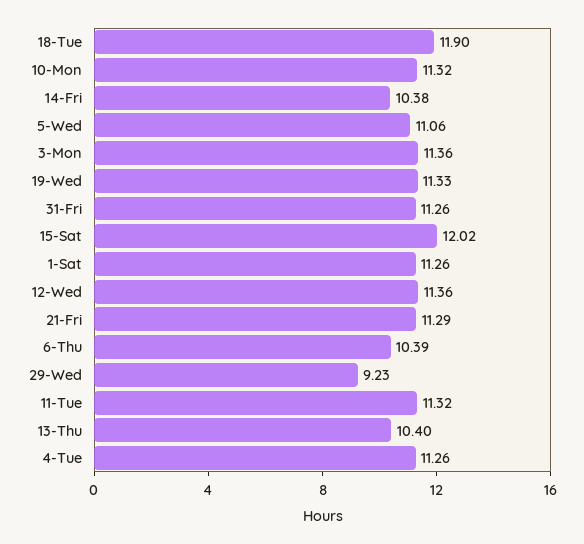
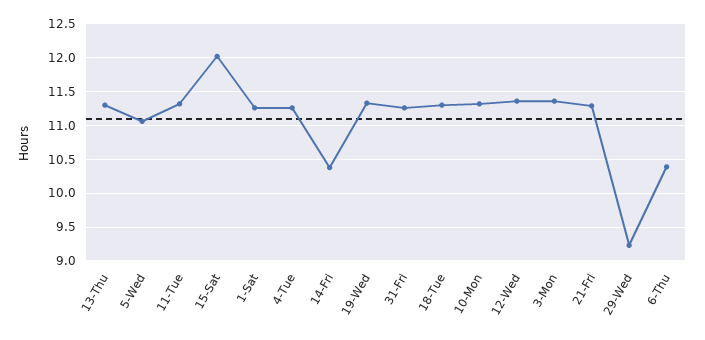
18-Tue: 11.9 -> 11.3
13-Thu: 10.4 -> 11.3

